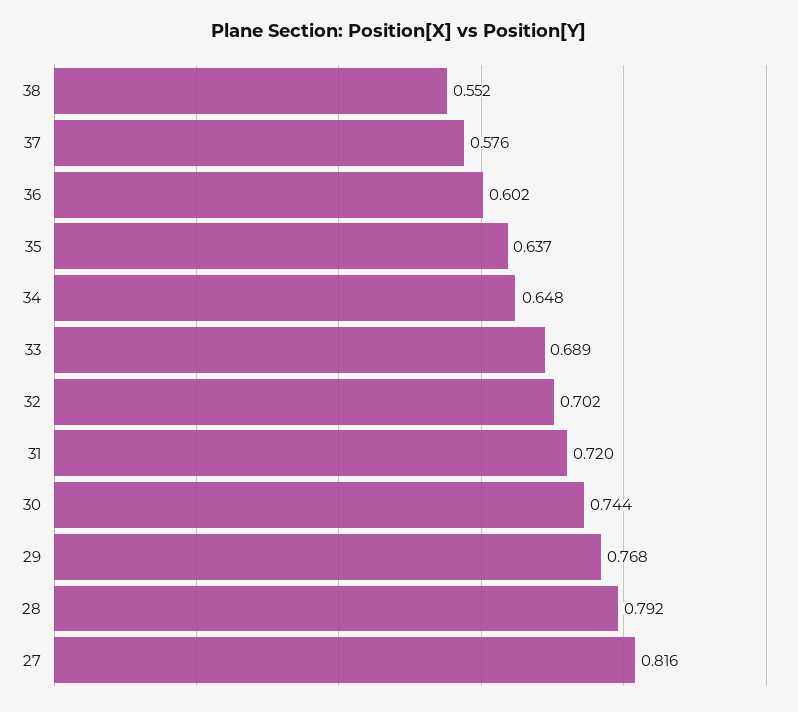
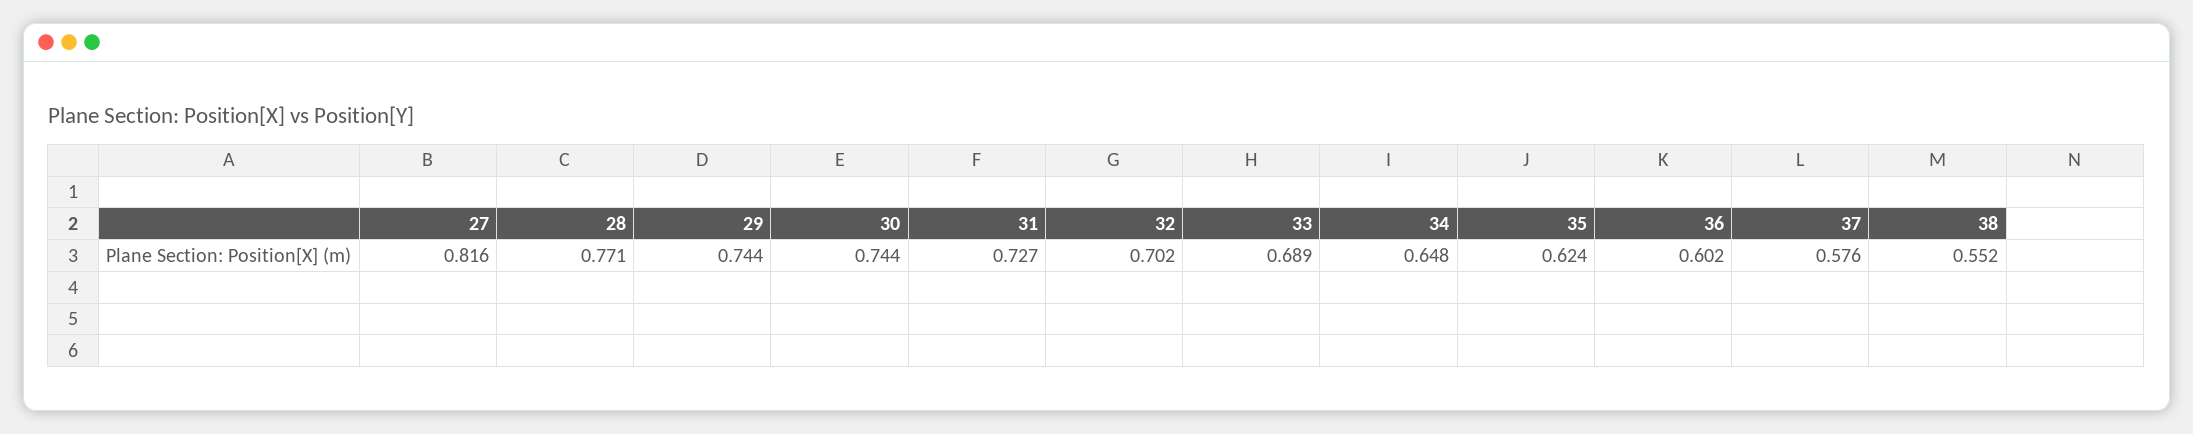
35: 0.637 -> 0.624
31: 0.72 -> 0.727
29: 0.768 -> 0.744
28: 0.792 -> 0.771

